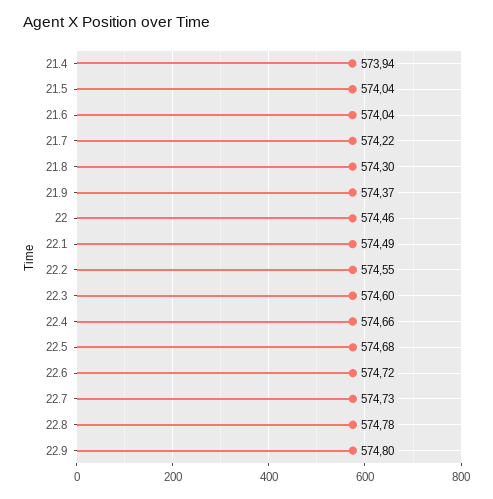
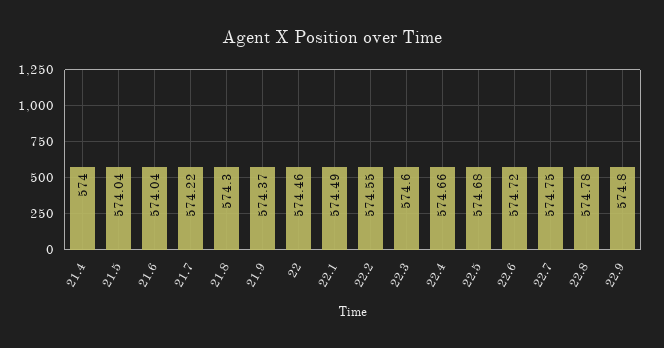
21.4: 573.94 -> 574
22.7: 574.73 -> 574.75

